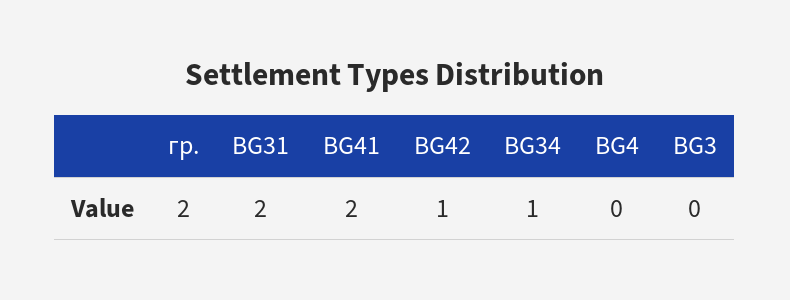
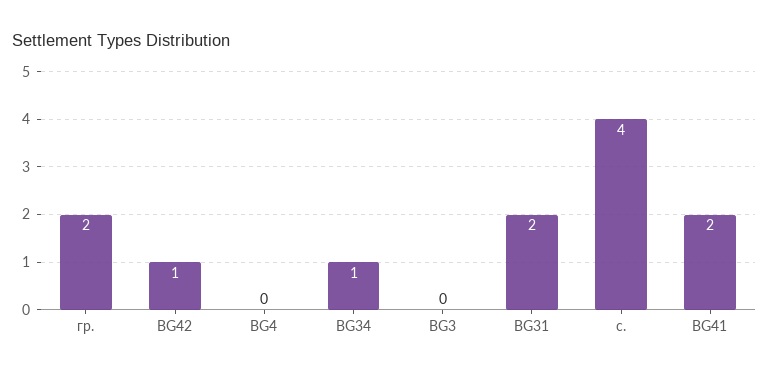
с.: none -> 4

